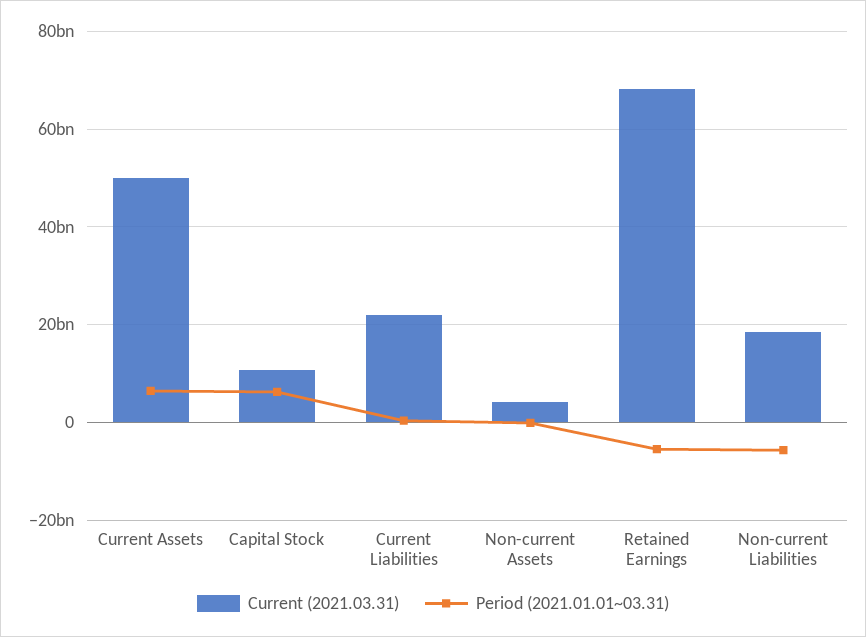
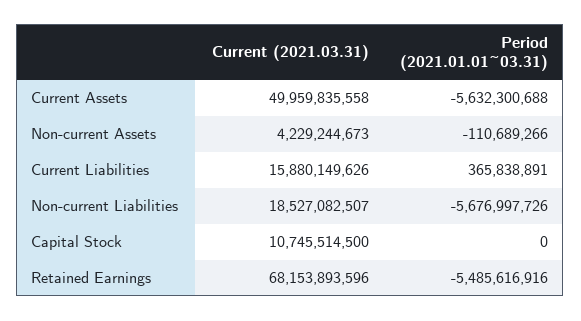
Period (2021.01.01~03.31), Current Assets: 6000000000 -> -5632300688
Period (2021.01.01~03.31), Capital Stock: 6000000000 -> 0
Current (2021.03.31), Current Liabilities: 22000000000 -> 15880149626

